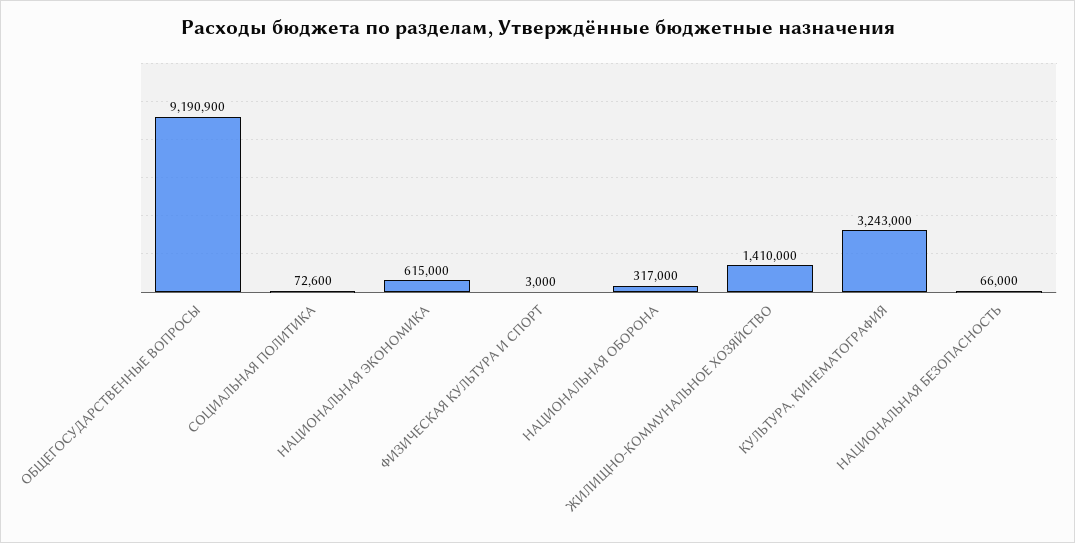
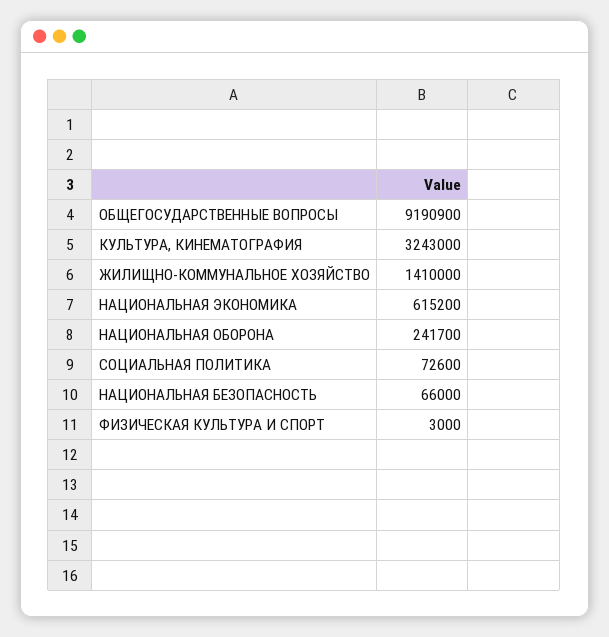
НАЦИОНАЛЬНАЯ ЭКОНОМИКА: 615000 -> 615200
НАЦИОНАЛЬНАЯ ОБОРОНА: 317000 -> 241700

